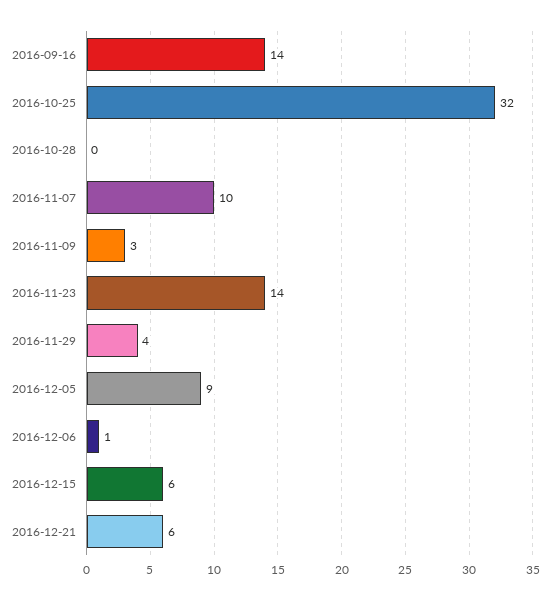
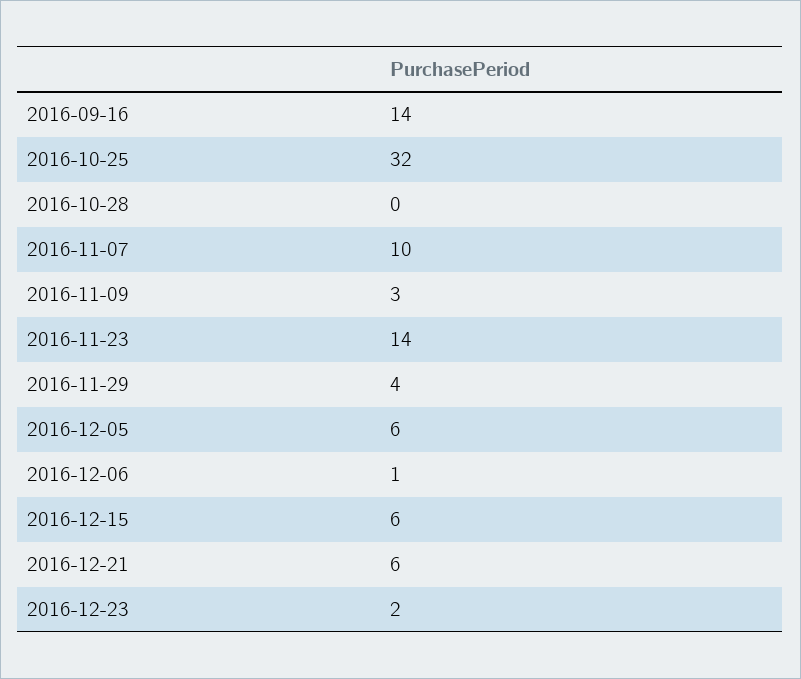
2016-12-05: 9 -> 6
2016-12-23: none -> 2

